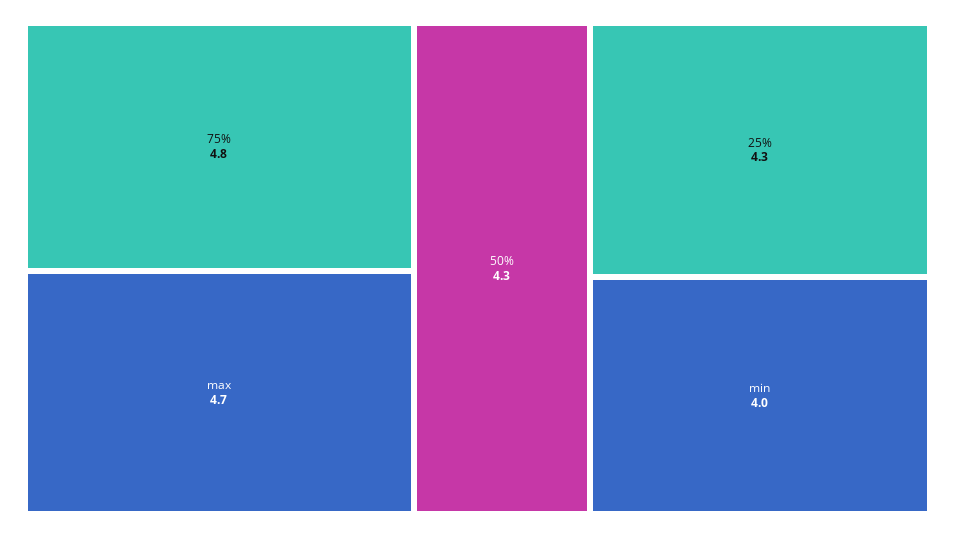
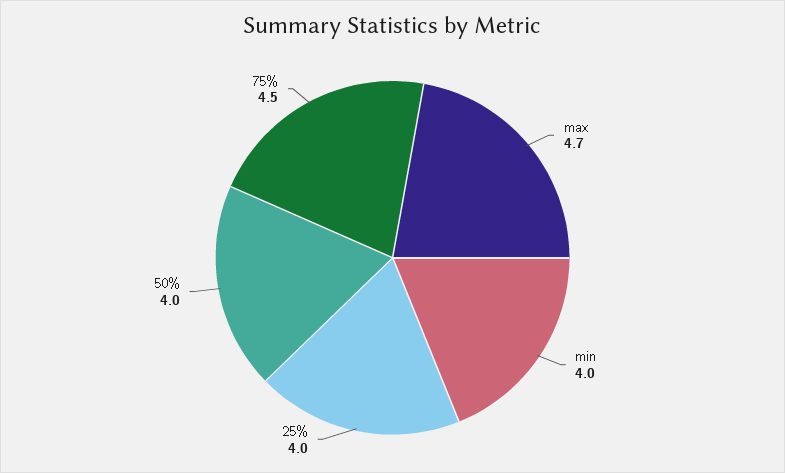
75%: 4.8 -> 4.5
50%: 4.3 -> 4
25%: 4.3 -> 4

